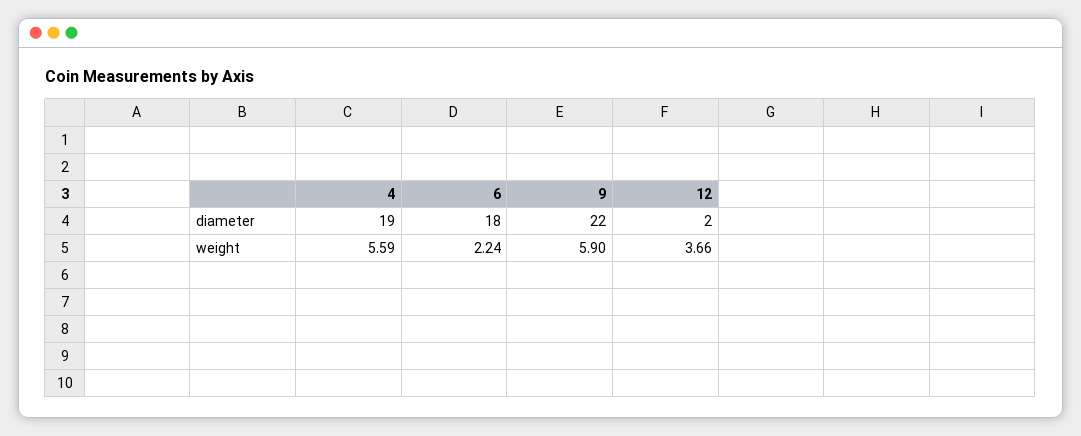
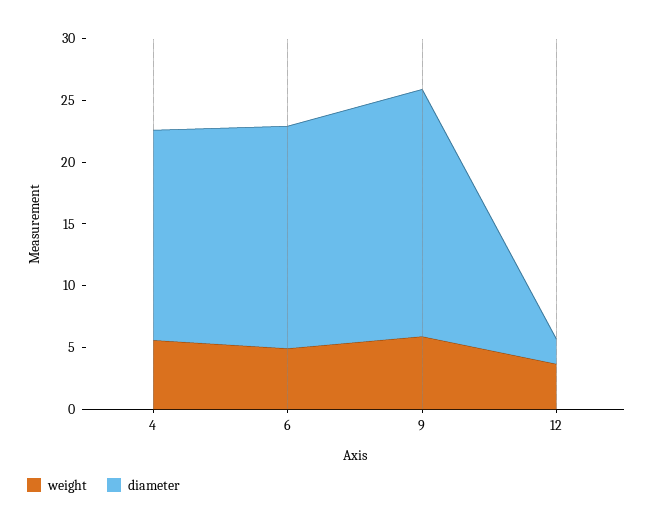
diameter, 4: 19 -> 17
diameter, 9: 22 -> 20
weight, 6: 2.24 -> 5

